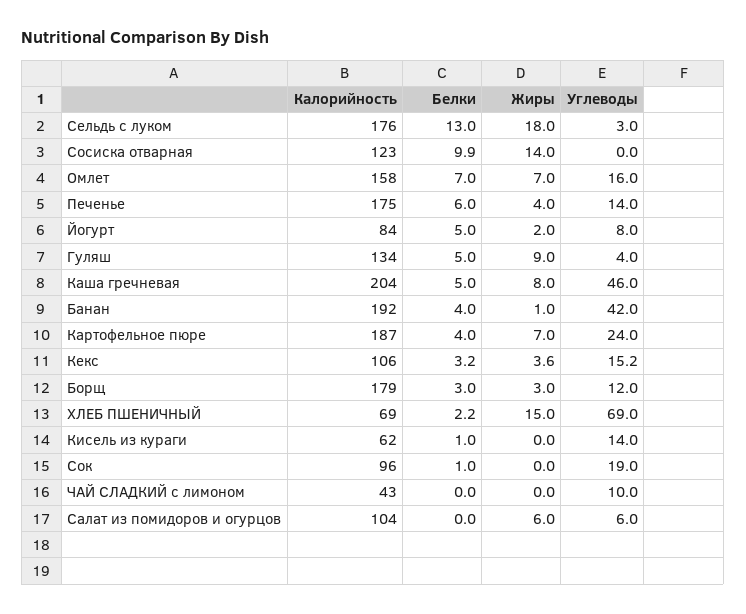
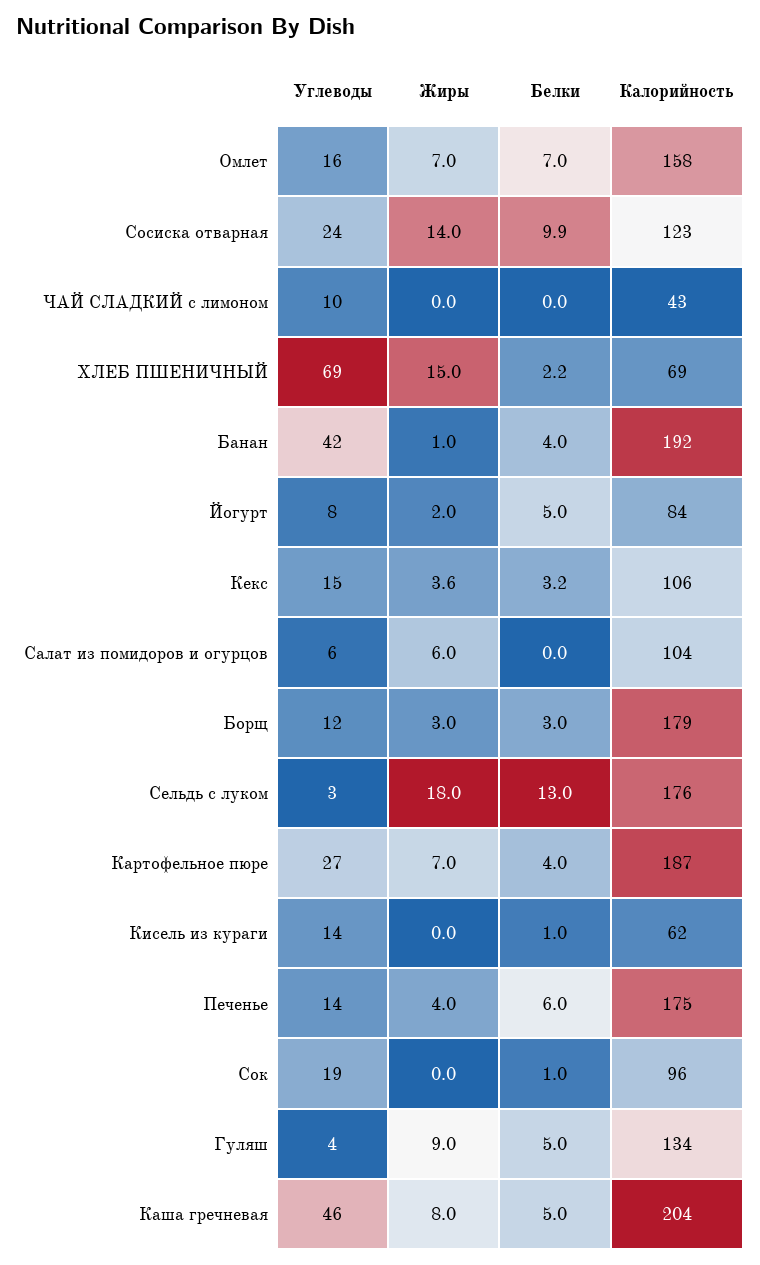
Углеводы, Сосиска отварная: 0 -> 24
Углеводы, Картофельное пюре: 24 -> 27

